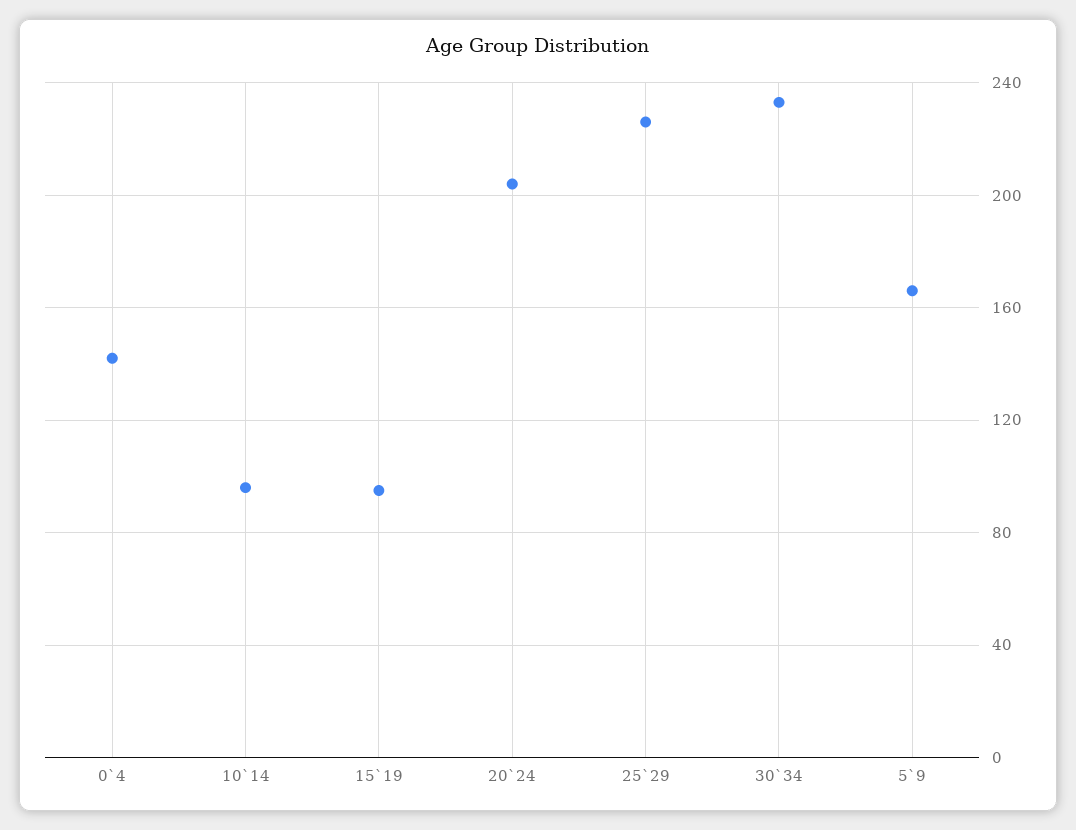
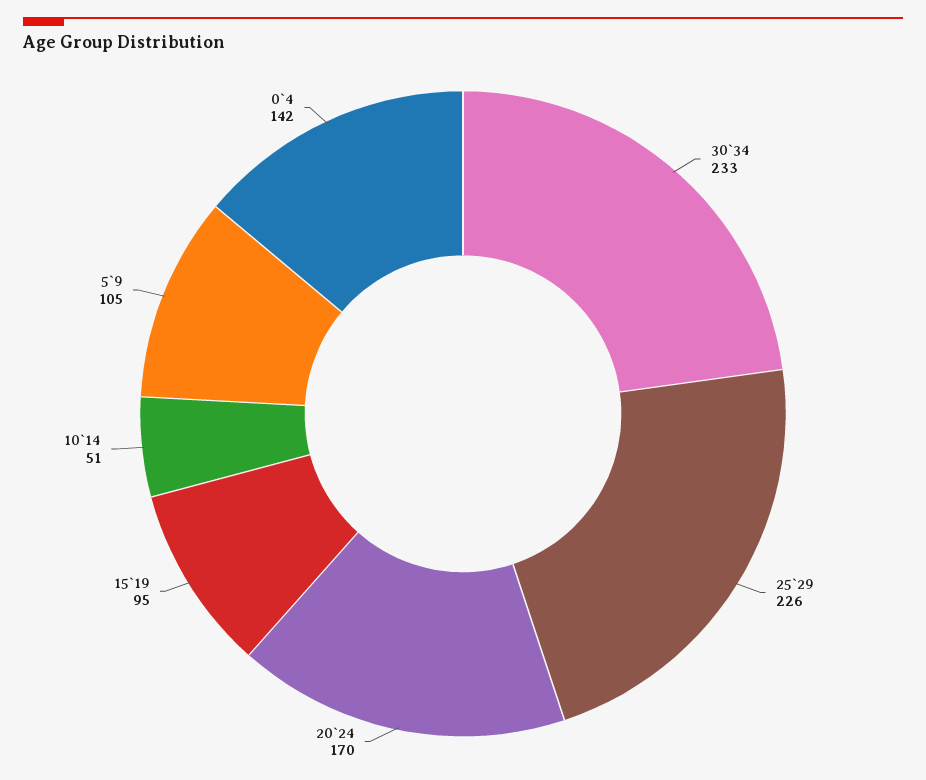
10`14: 95 -> 51
20`24: 205 -> 170
5`9: 165 -> 105

